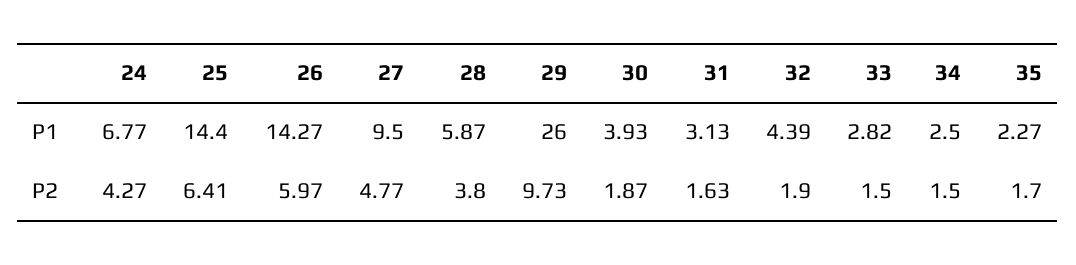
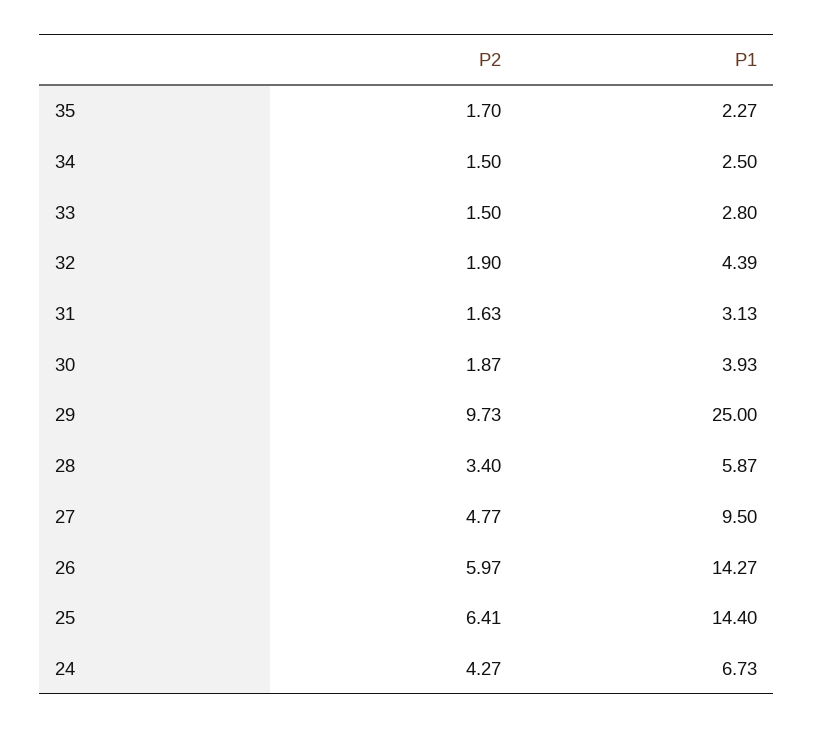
24, P1: 6.77 -> 6.73
29, P1: 26 -> 25
33, P1: 2.82 -> 2.8
28, P2: 3.8 -> 3.4

